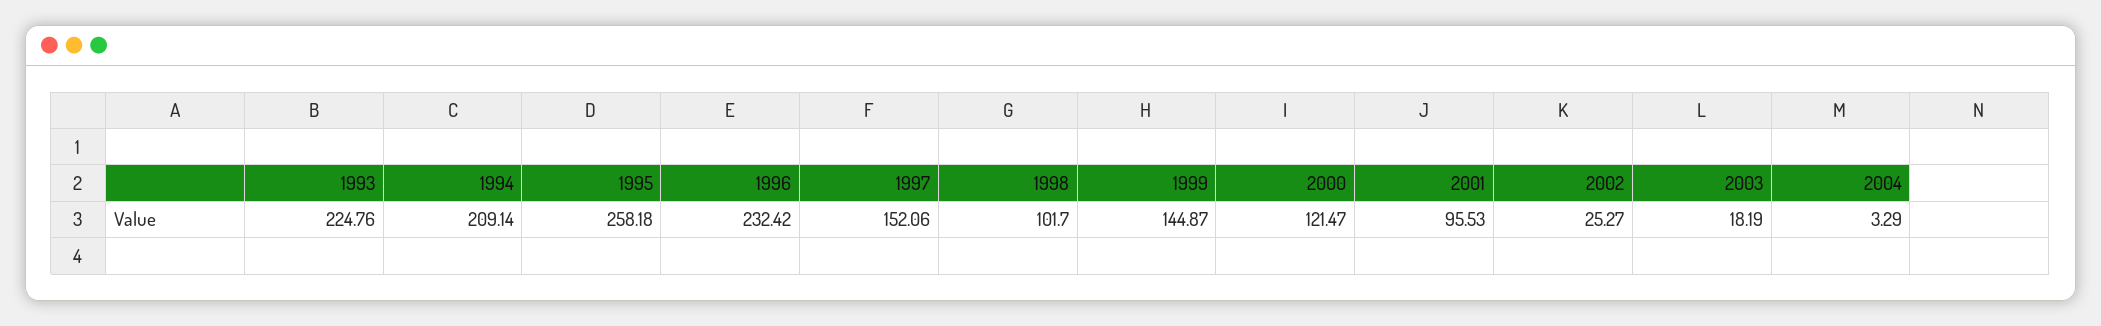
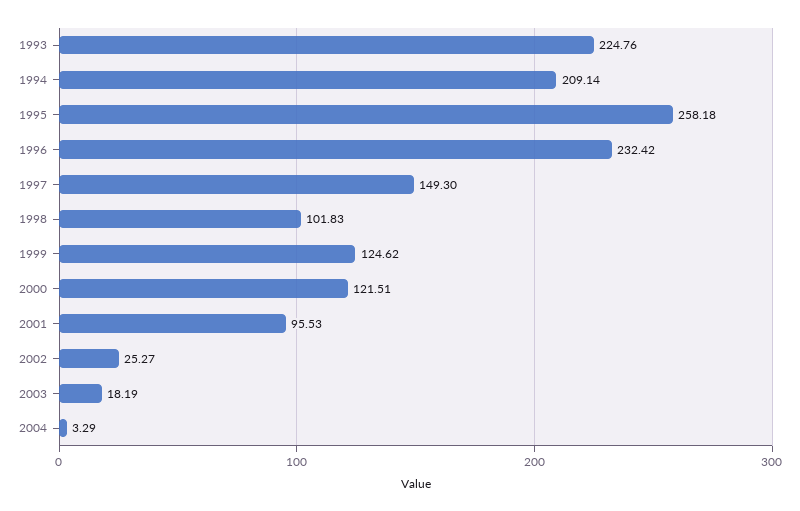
1997: 152.06 -> 149.3
1998: 101.7 -> 101.83
1999: 144.87 -> 124.62
2000: 121.47 -> 121.51

